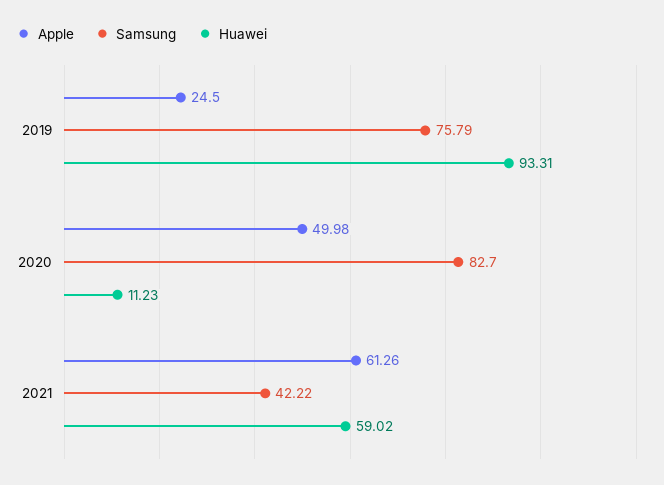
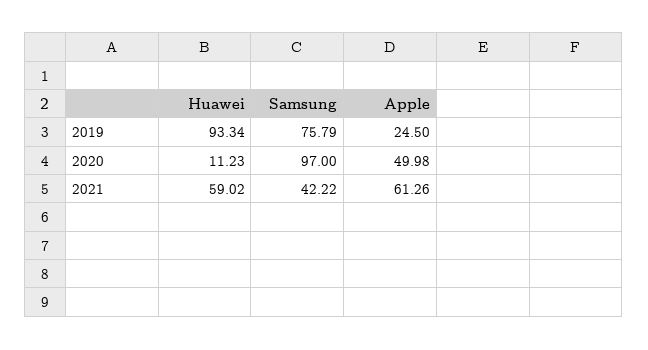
Huawei, 2019: 93.31 -> 93.34
Samsung, 2020: 82.7 -> 97

